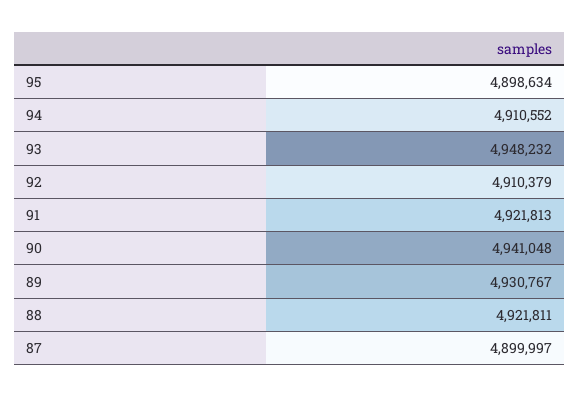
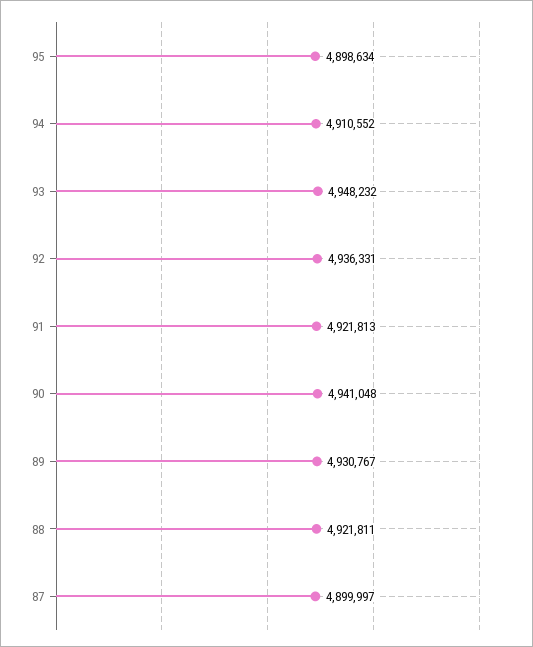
92: 4910379 -> 4936331

